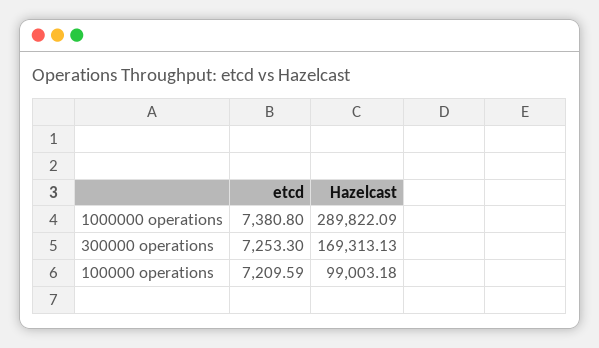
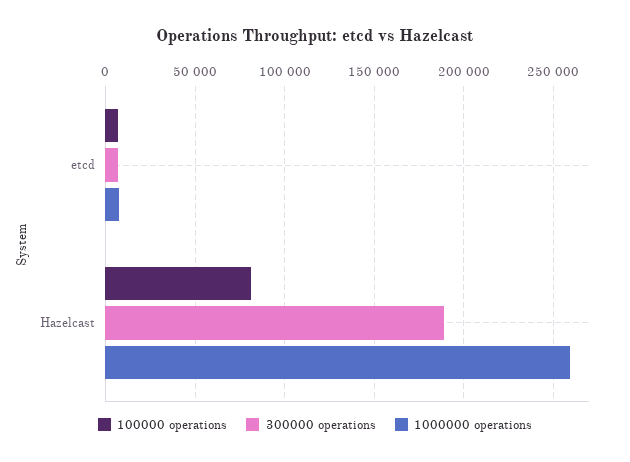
1000000 operations, Hazelcast: 289822.09 -> 260000
300000 operations, Hazelcast: 169313.13 -> 190000
100000 operations, Hazelcast: 99003.18 -> 80000

